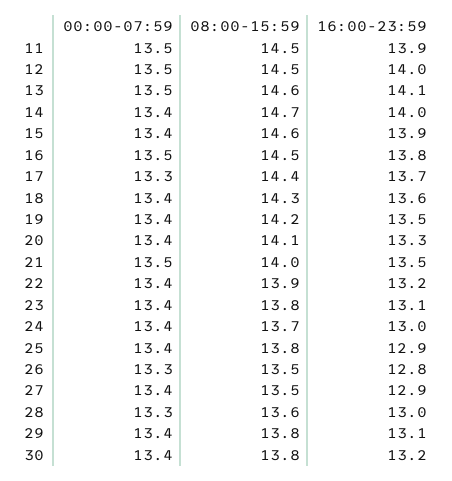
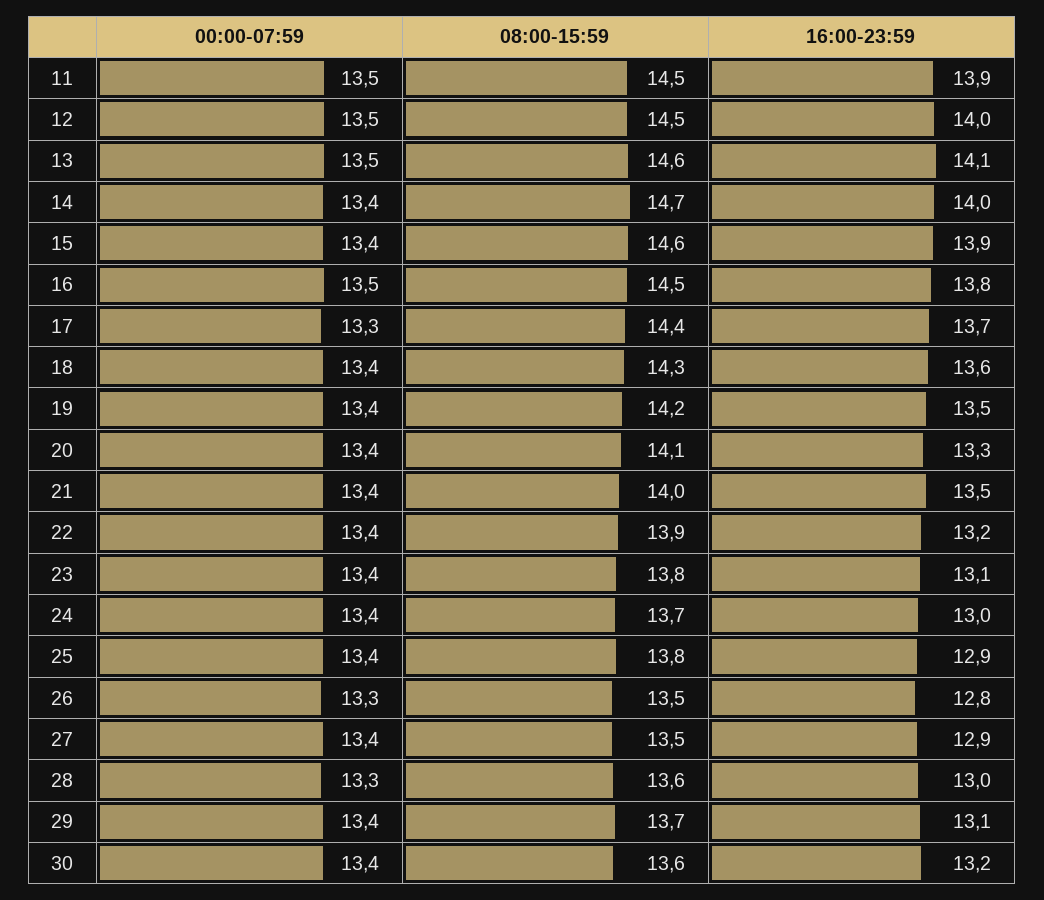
00:00-07:59, 21: 13.5 -> 13.4
08:00-15:59, 29: 13.8 -> 13.7
08:00-15:59, 30: 13.8 -> 13.6

